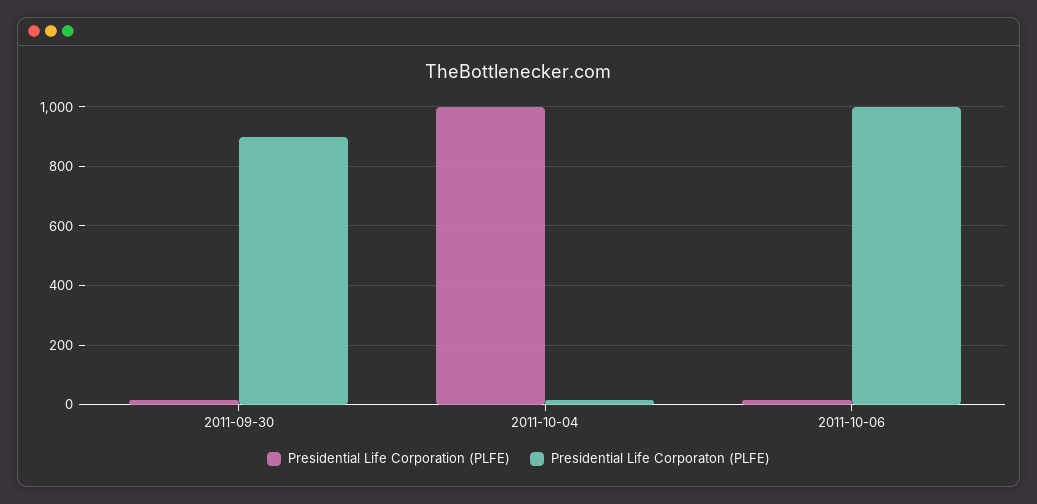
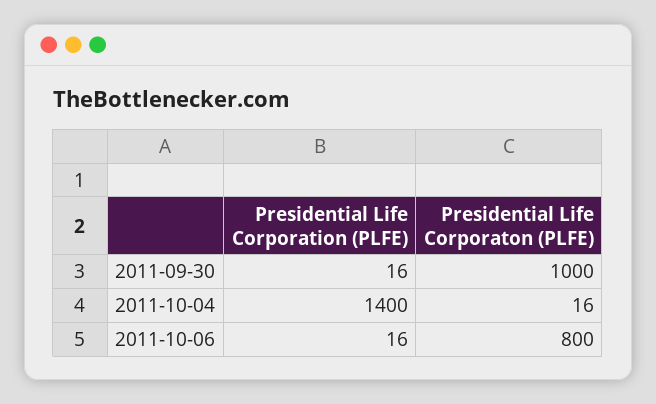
Presidential Life Corporaton (PLFE), 2011-09-30: 900 -> 1000
Presidential Life Corporation (PLFE), 2011-10-04: 1000 -> 1400
Presidential Life Corporaton (PLFE), 2011-10-06: 1000 -> 800

